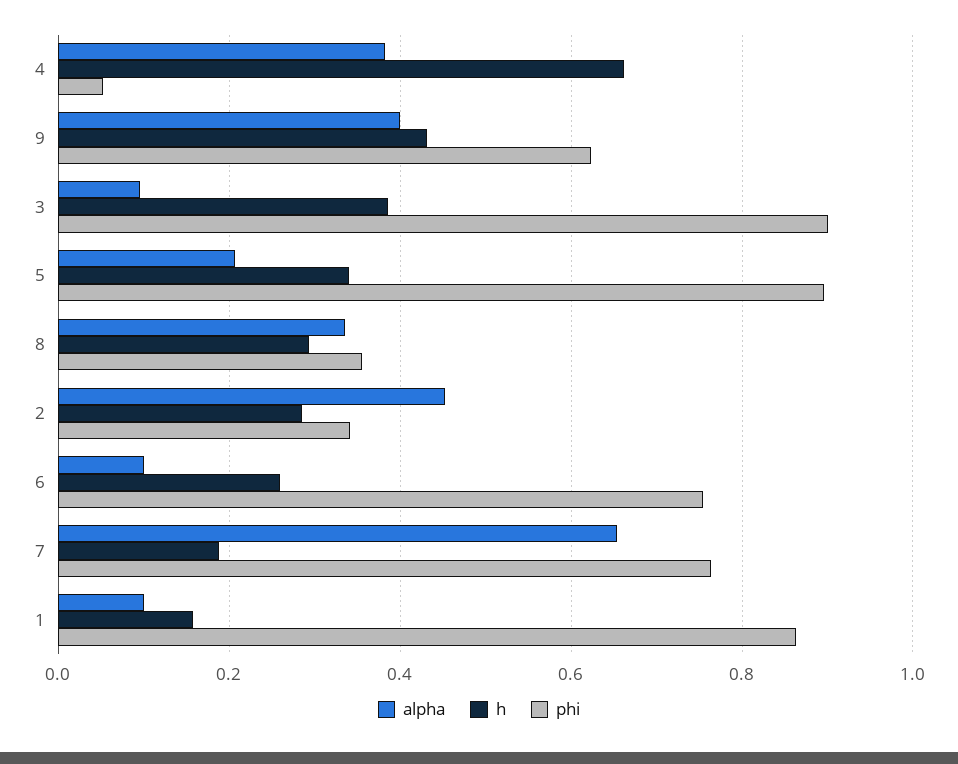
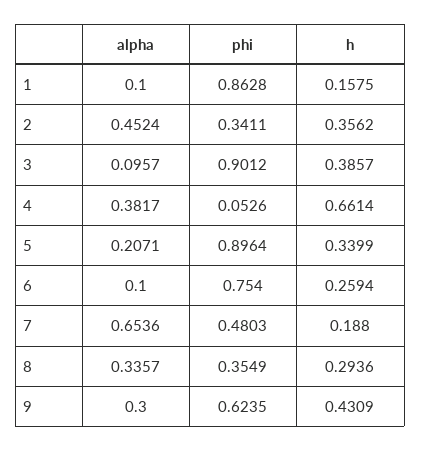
alpha, 9: 0.4 -> 0.3
h, 2: 0.28 -> 0.3562
phi, 7: 0.76 -> 0.4803

